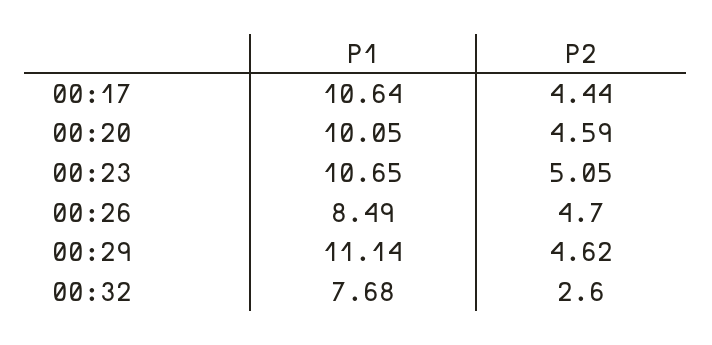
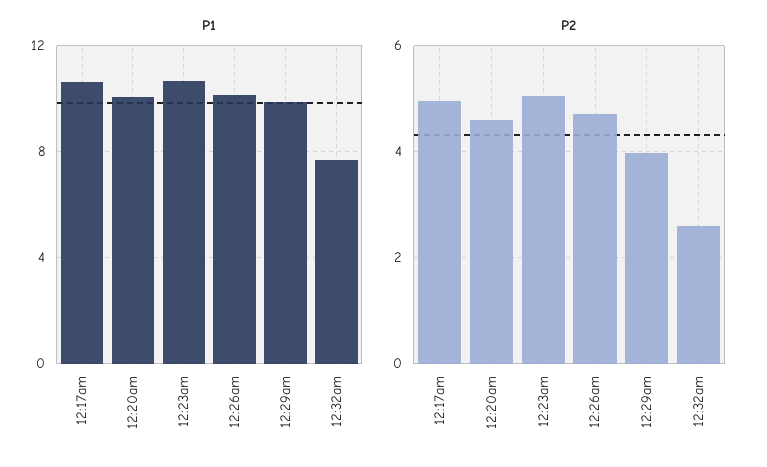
P2, 00:17: 4.44 -> 5
P1, 00:26: 8.49 -> 10
P1, 00:29: 11.14 -> 10
P2, 00:29: 4.62 -> 4

